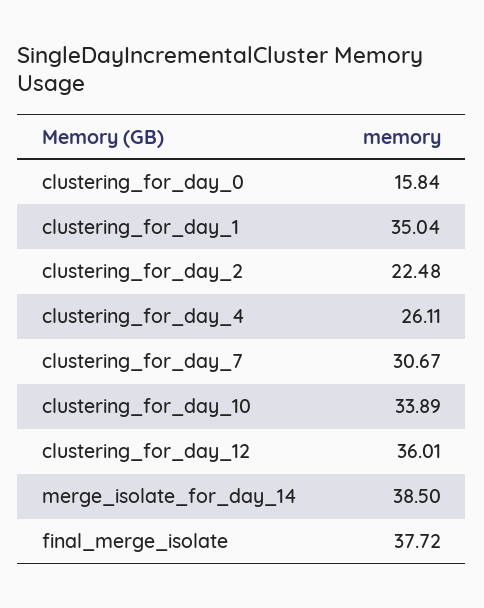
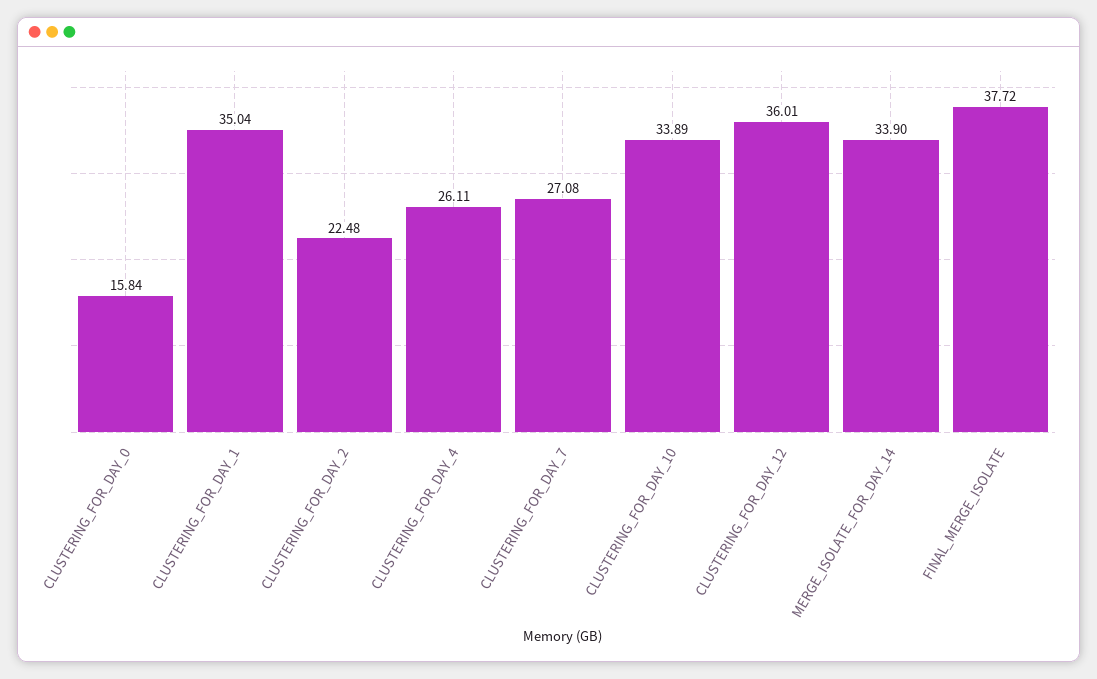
clustering_for_day_7: 30.67 -> 27.08
merge_isolate_for_day_14: 38.5 -> 33.9

